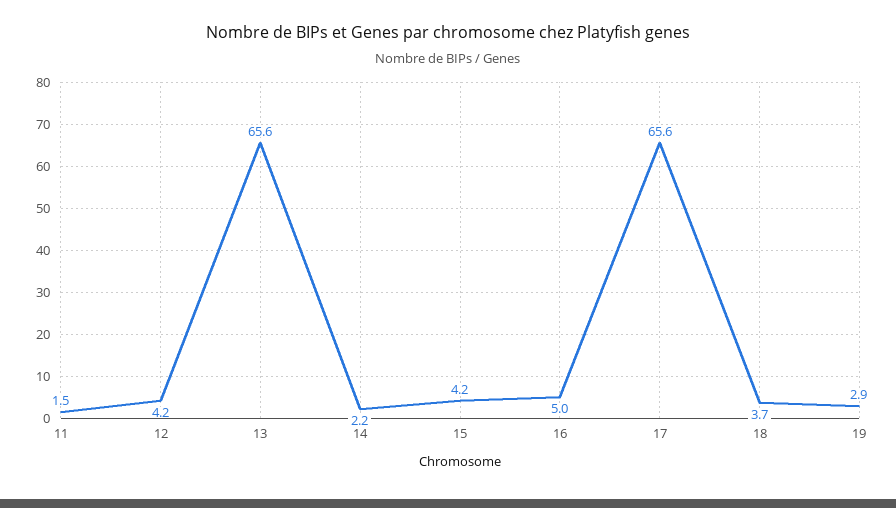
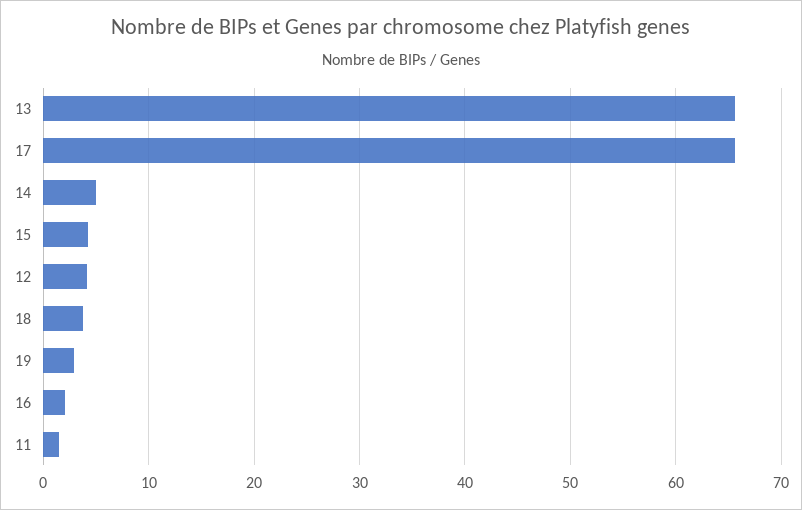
14: 2.2 -> 5
16: 5 -> 2

